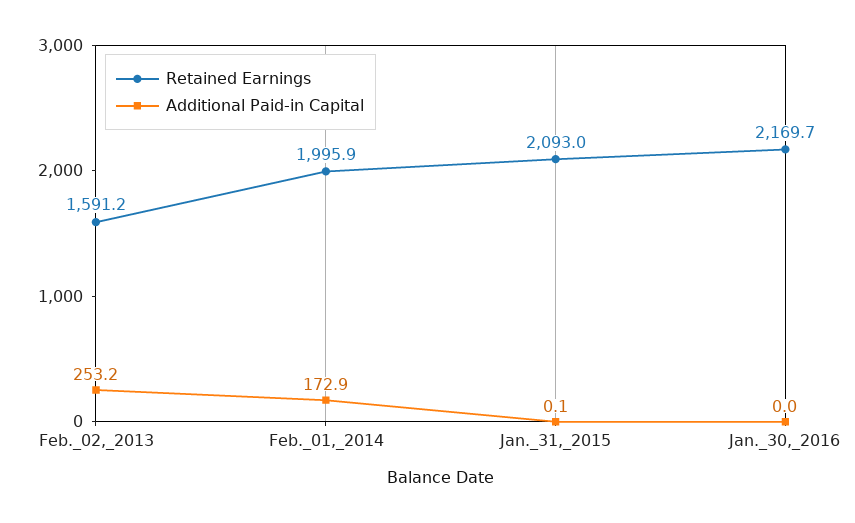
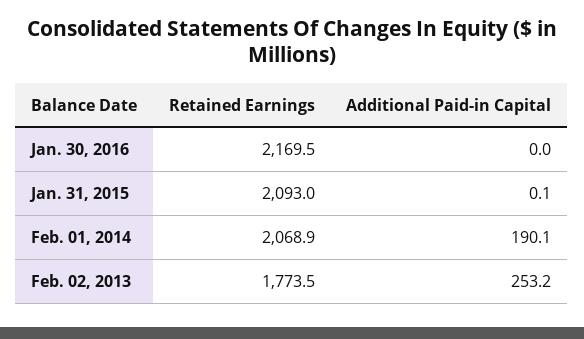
Retained Earnings, Feb._02,_2013: 1591.2 -> 1773.5
Retained Earnings, Feb._01,_2014: 1995.9 -> 2068.9
Additional Paid-in Capital, Feb._01,_2014: 172.9 -> 190.1
Retained Earnings, Jan._30,_2016: 2169.7 -> 2169.5

